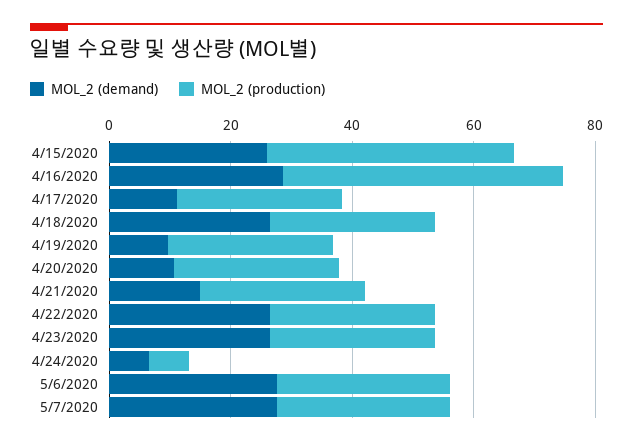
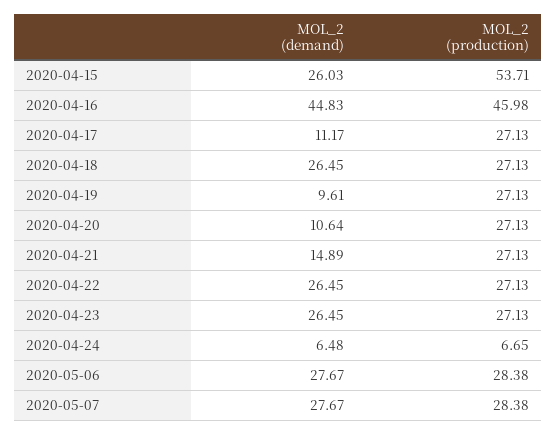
MOL_2 (production), 4/15/2020: 40 -> 53.71
MOL_2 (demand), 4/16/2020: 30 -> 44.83

